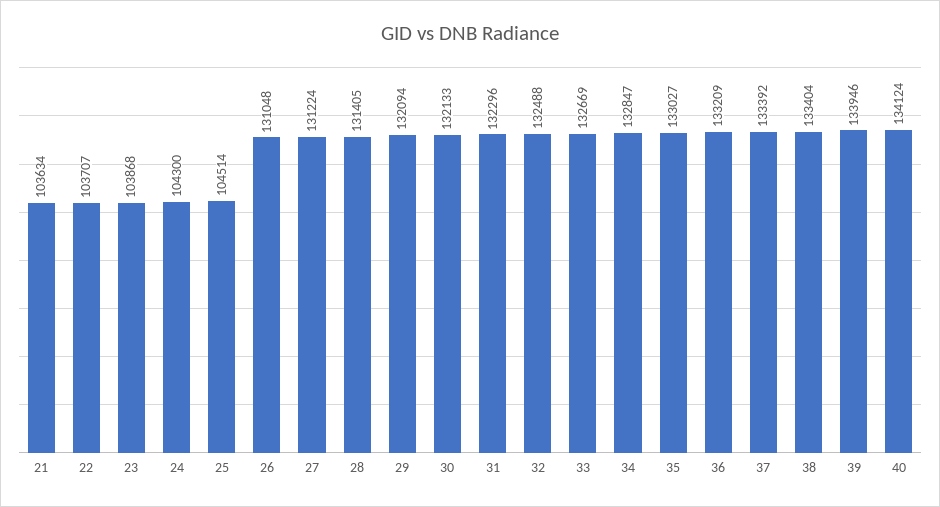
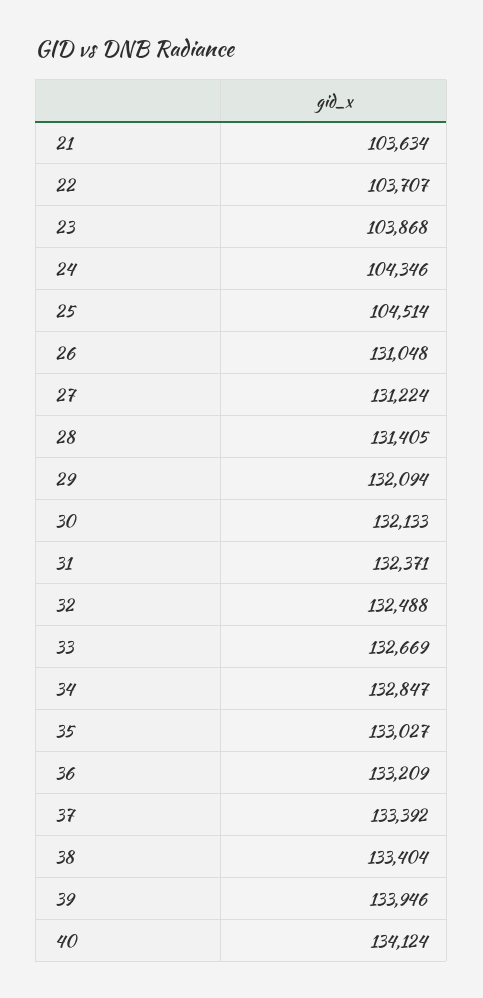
24: 104300 -> 104346
31: 132296 -> 132371

